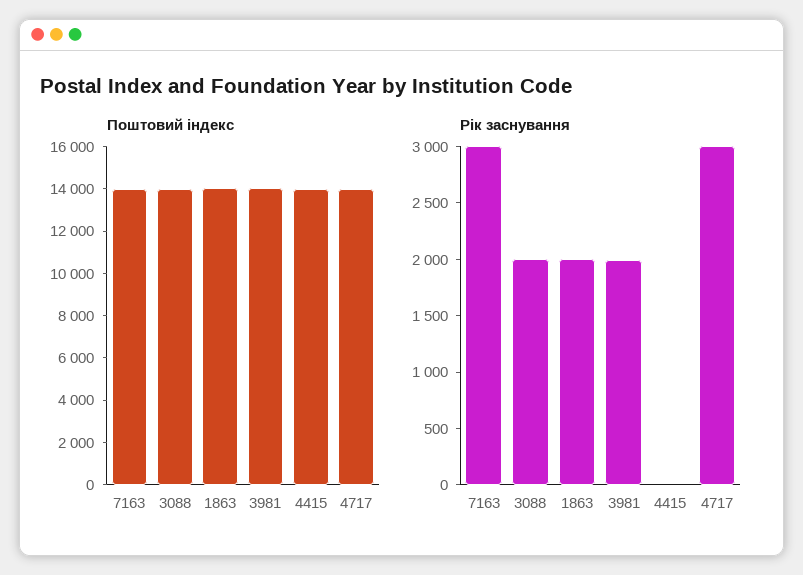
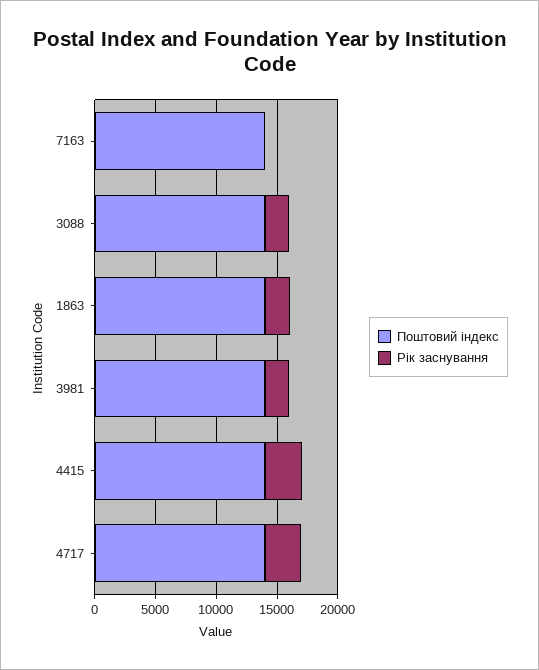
Рік заснування, 7163: 3000 -> 0
Рік заснування, 4415: 0 -> 3000

